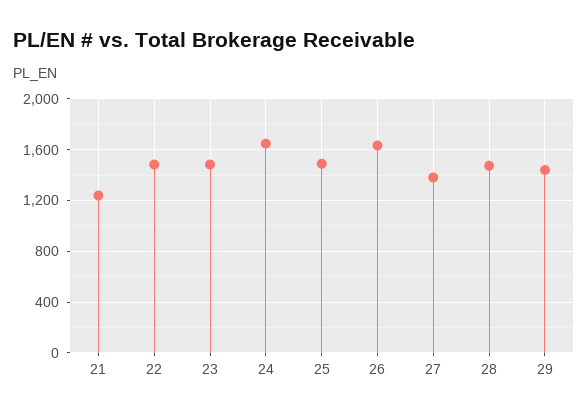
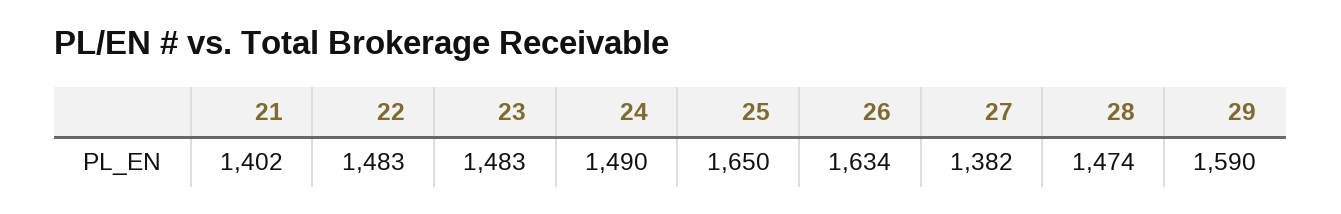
21: 1250 -> 1402
24: 1650 -> 1490
25: 1500 -> 1650
29: 1450 -> 1590

